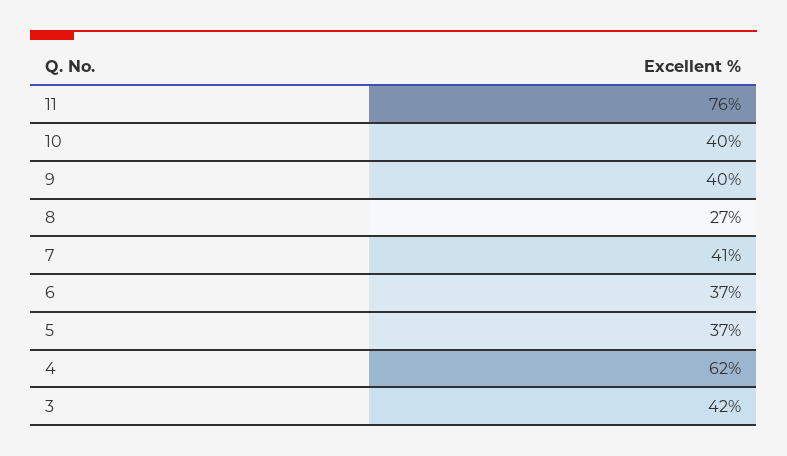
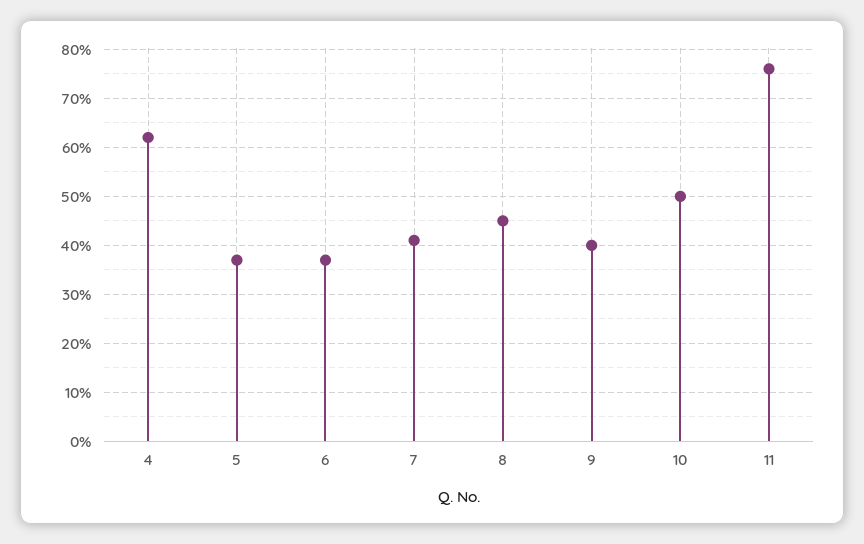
10: 40 -> 50
8: 27 -> 45
3: 42 -> none

